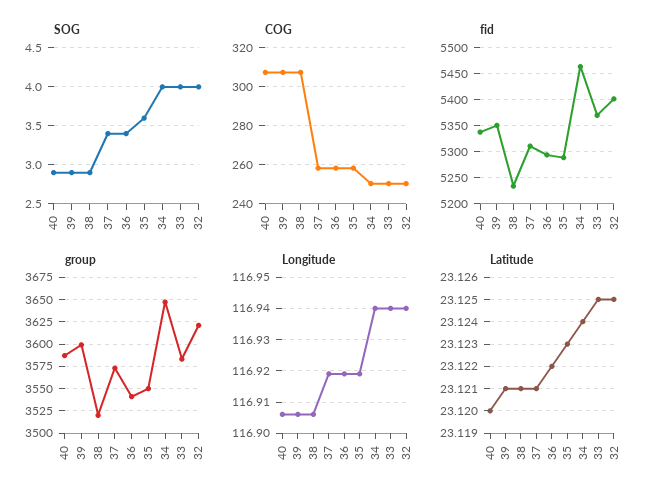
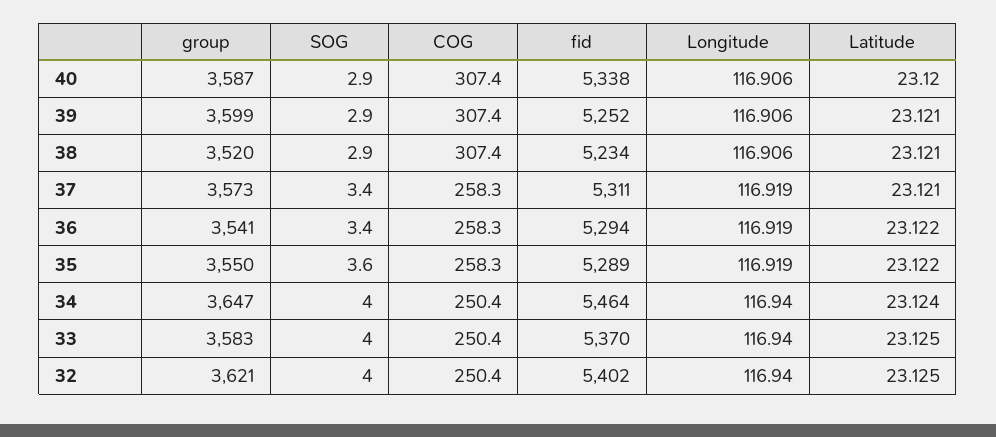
fid, 39: 5350 -> 5252
Latitude, 35: 23.123 -> 23.122

